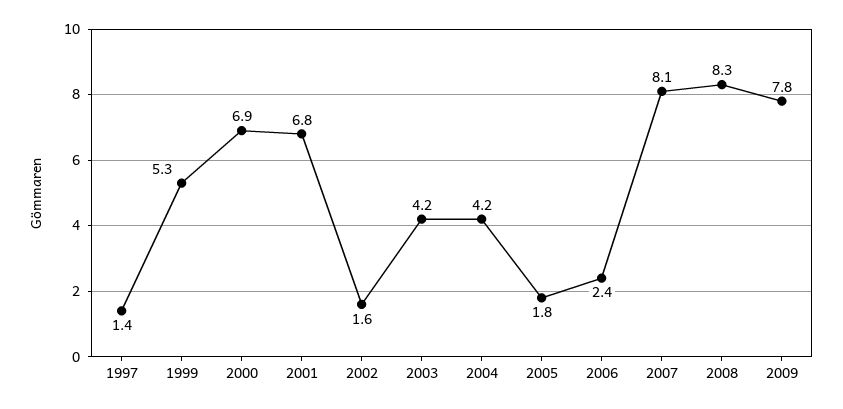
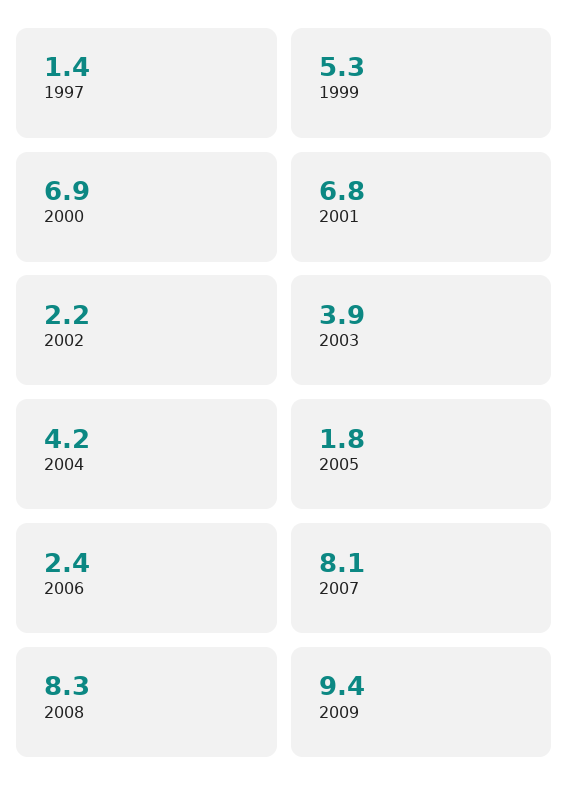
2002: 1.6 -> 2.2
2003: 4.2 -> 3.9
2009: 7.8 -> 9.4

